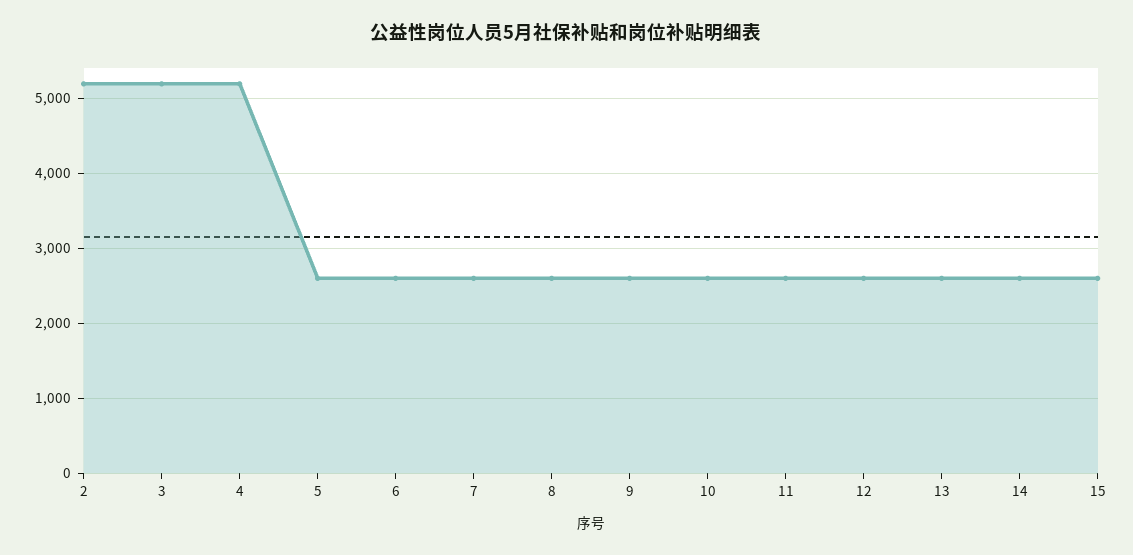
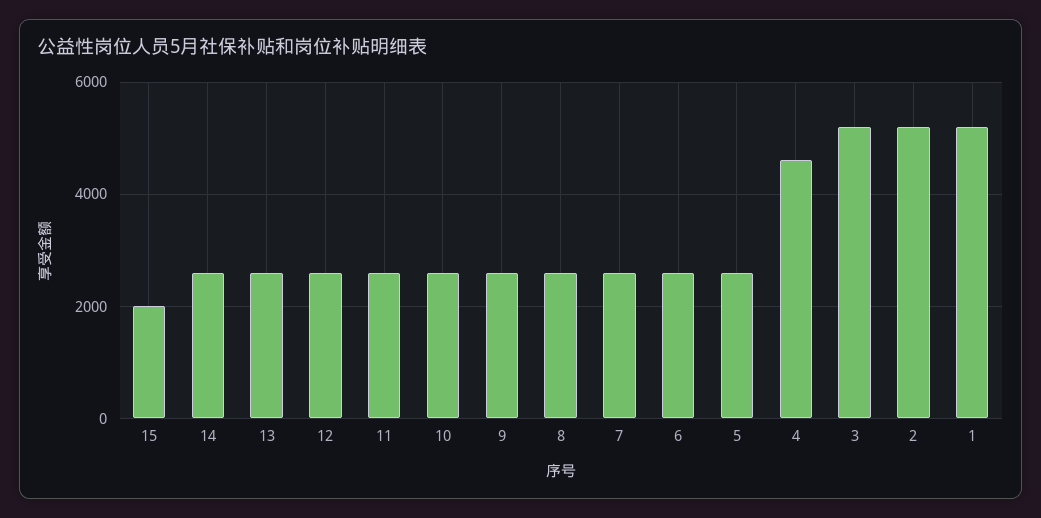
4: 5200 -> 4600
15: 2600 -> 2000
1: none -> 5200

